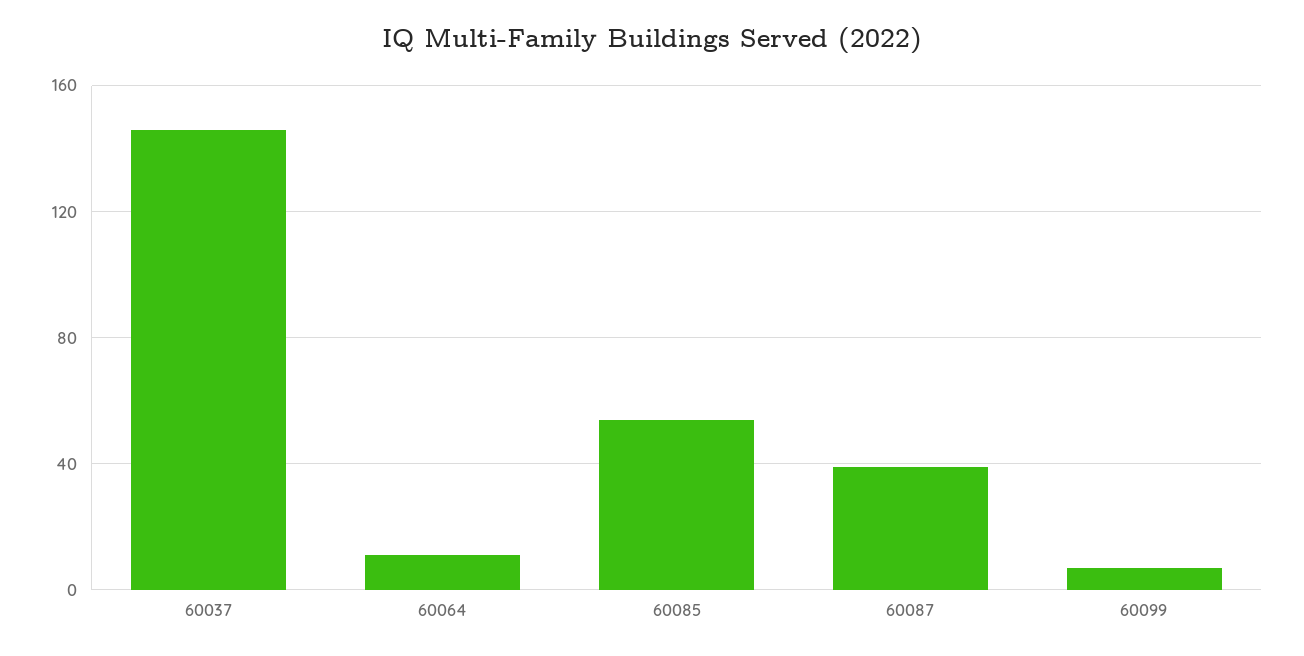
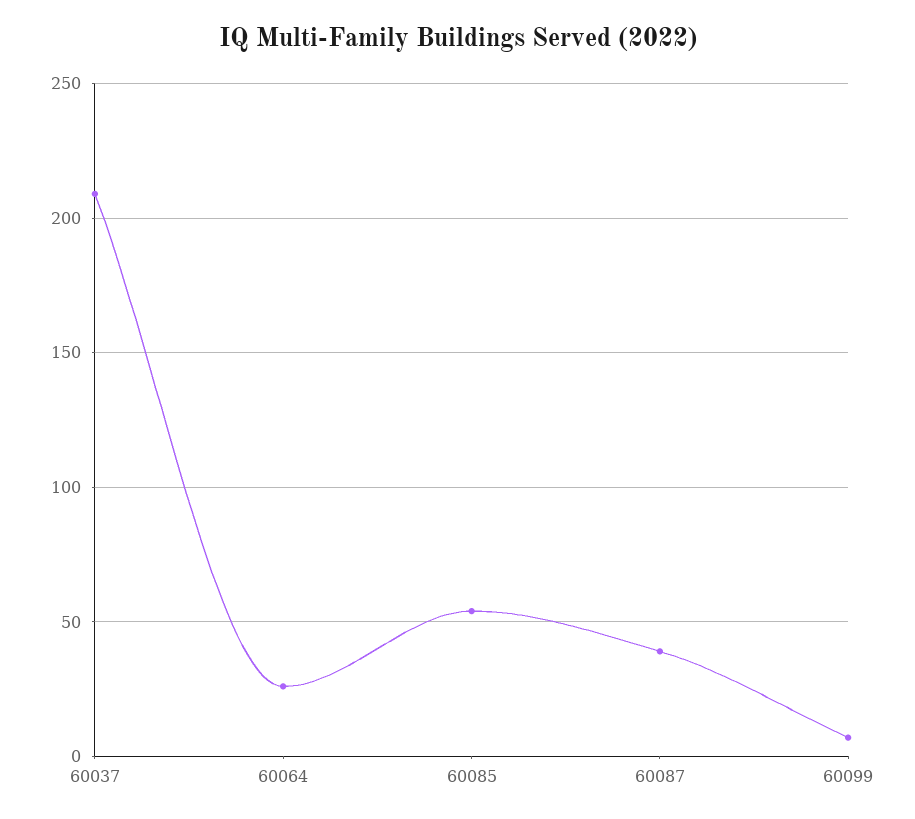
60037: 145 -> 210
60064: 10 -> 25

